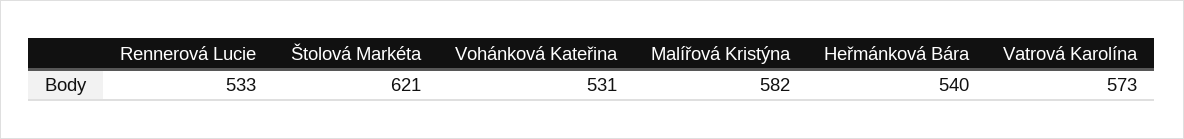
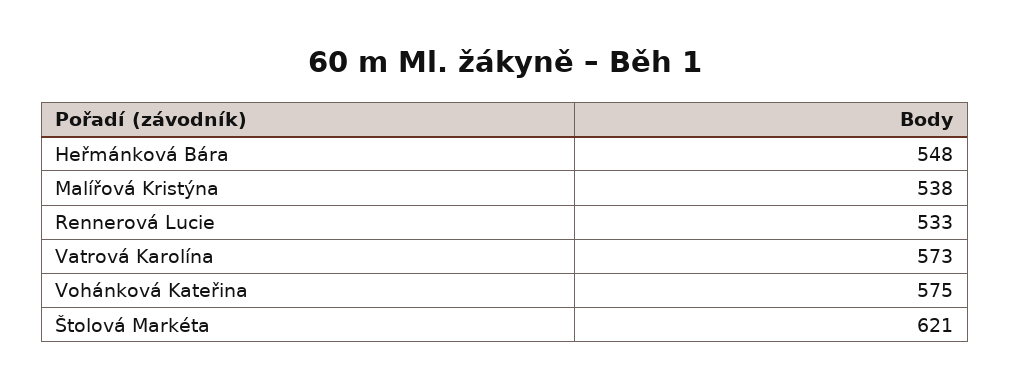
Vohánková Kateřina: 531 -> 575
Malířová Kristýna: 582 -> 538
Heřmánková Bára: 540 -> 548

